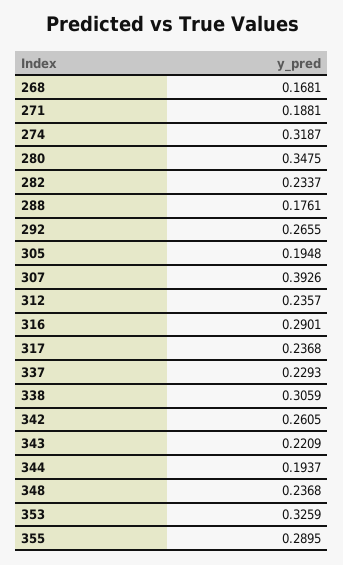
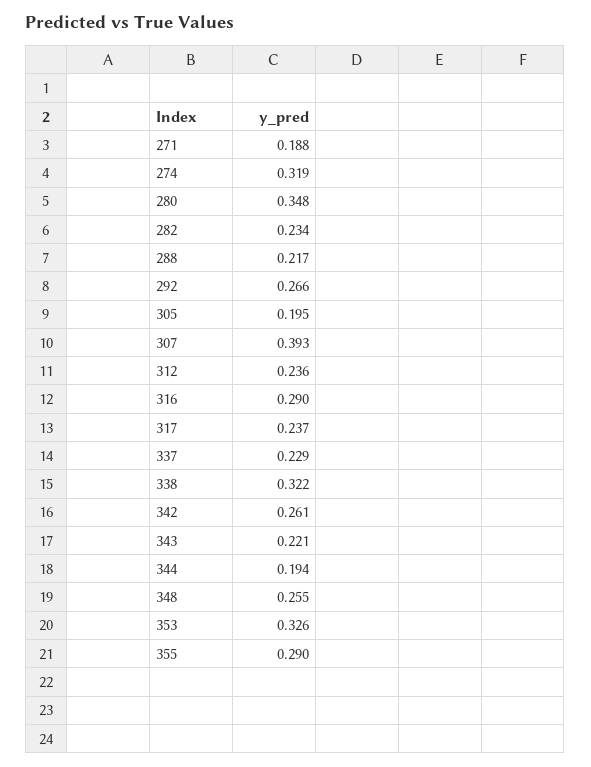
268: 0.1681 -> none
288: 0.1761 -> 0.217
338: 0.3059 -> 0.322
348: 0.2368 -> 0.255

